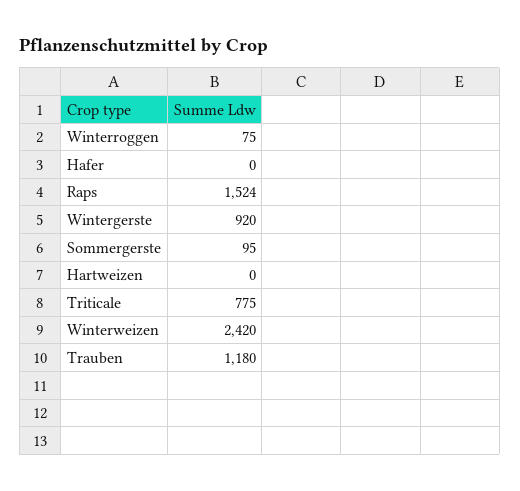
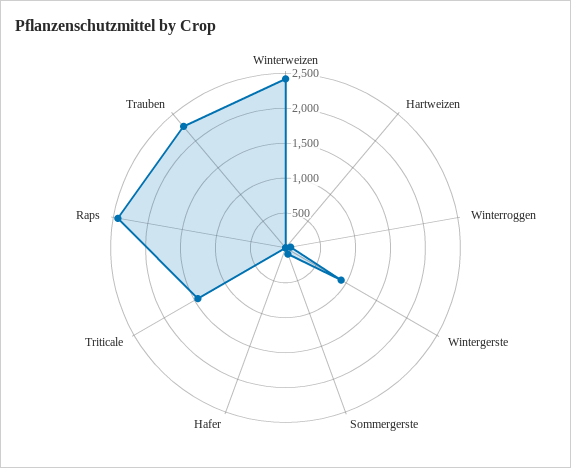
Raps: 1524 -> 2500
Triticale: 775 -> 1500
Trauben: 1180 -> 2250

